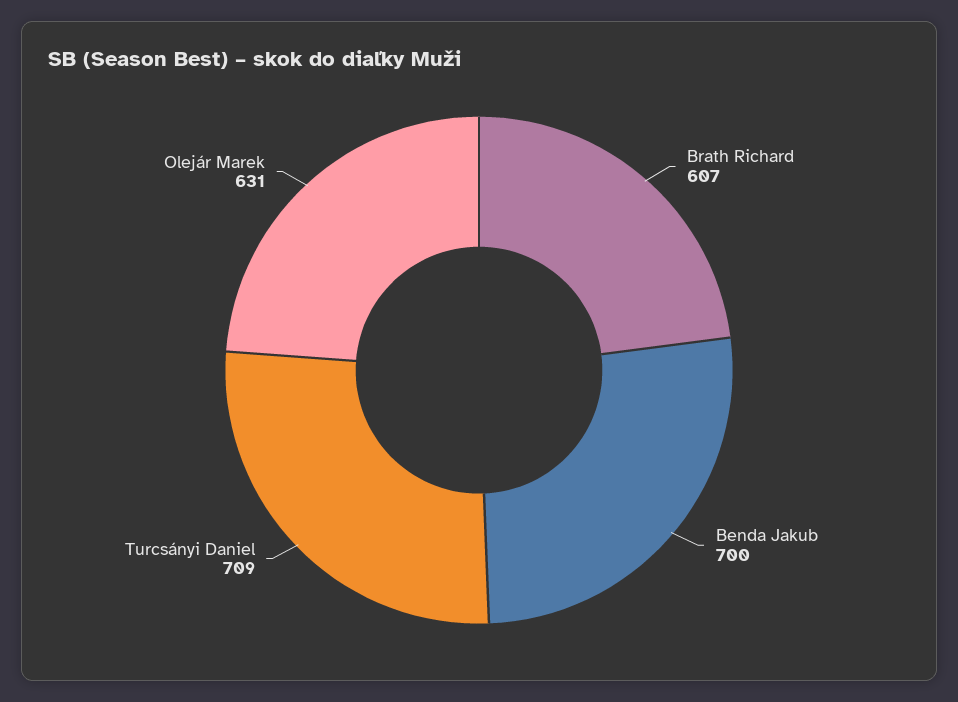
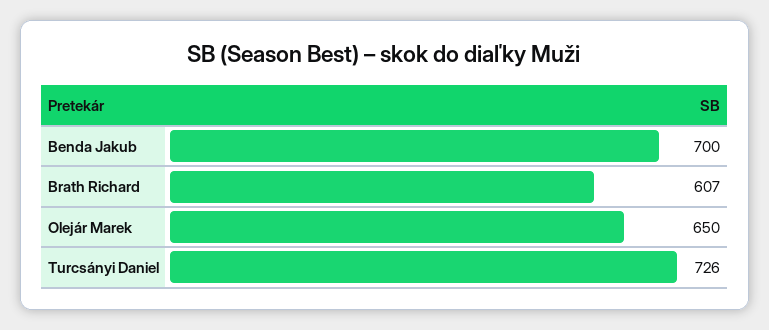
Turcsányi Daniel: 709 -> 726
Olejár Marek: 631 -> 650

